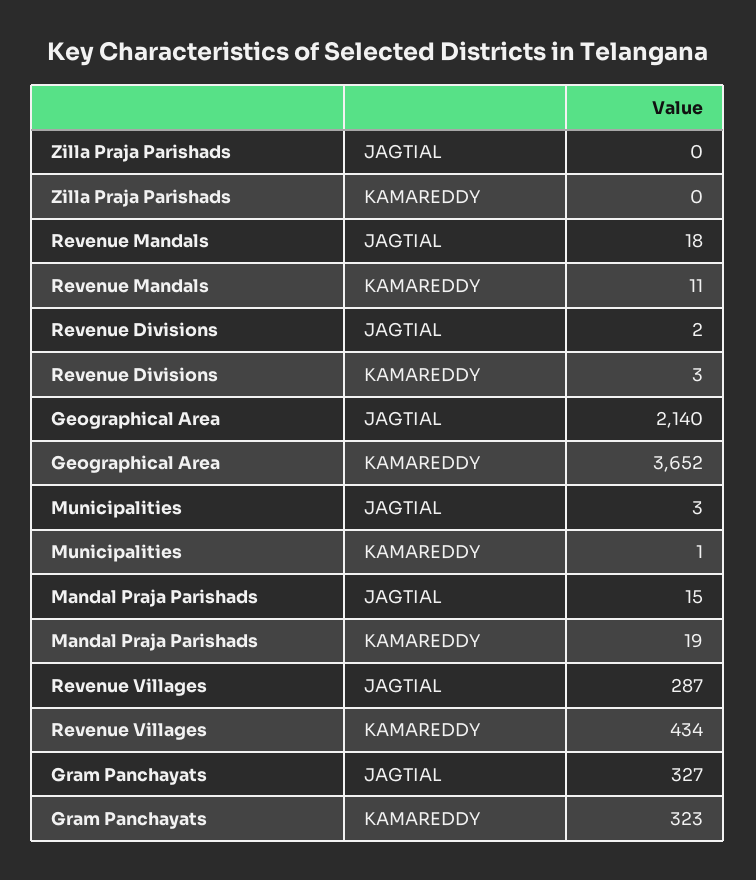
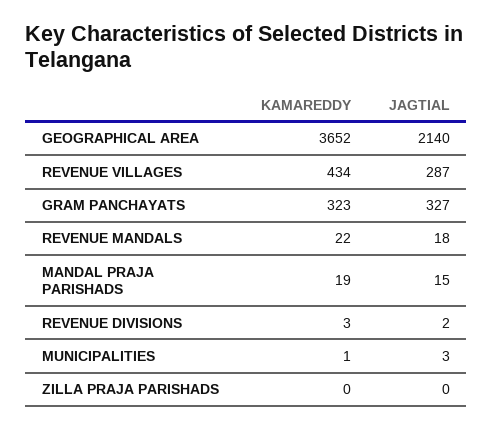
Revenue Mandals, KAMAREDDY: 11 -> 22

